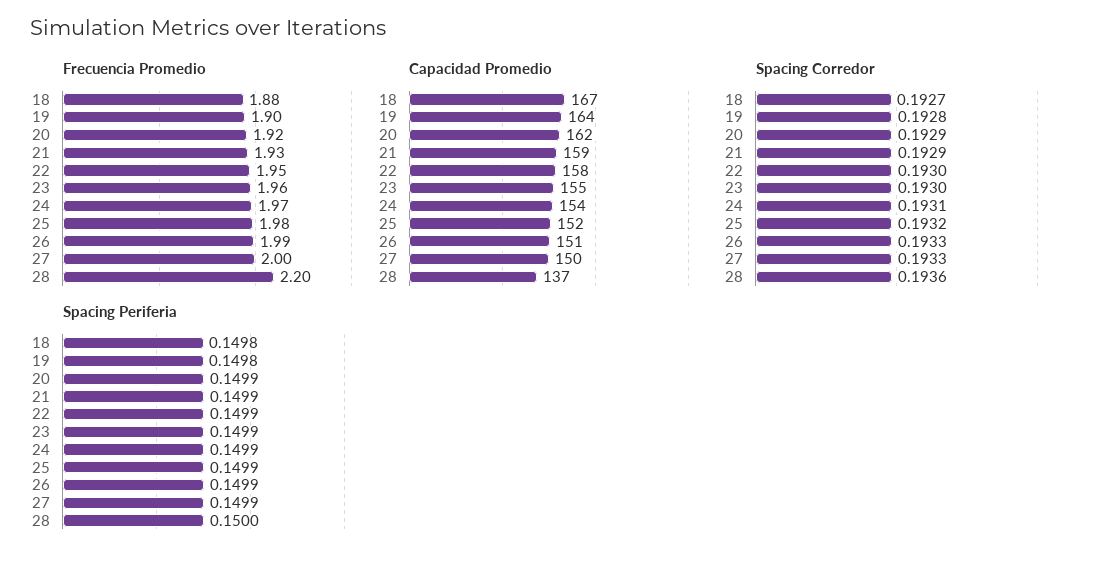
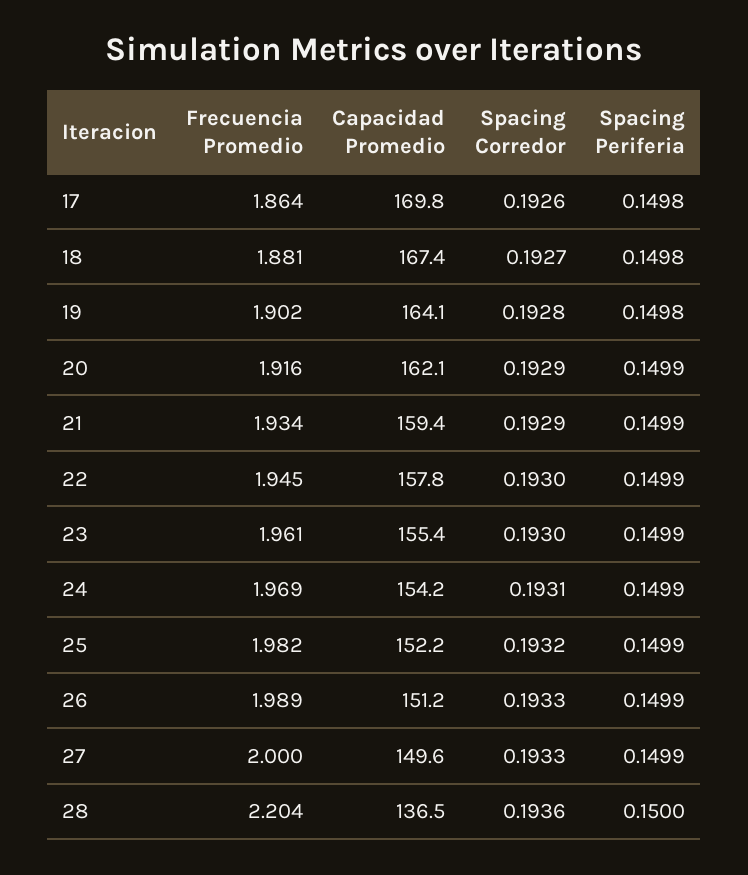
Frecuencia Promedio, 17: none -> 1.864
Capacidad Promedio, 17: none -> 169.8
Spacing Corredor, 17: none -> 0.1926
Spacing Periferia, 17: none -> 0.1498

